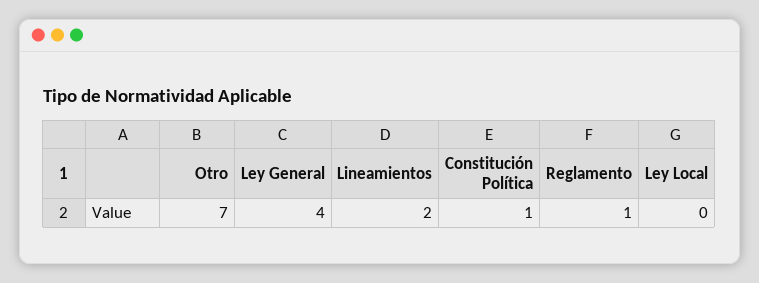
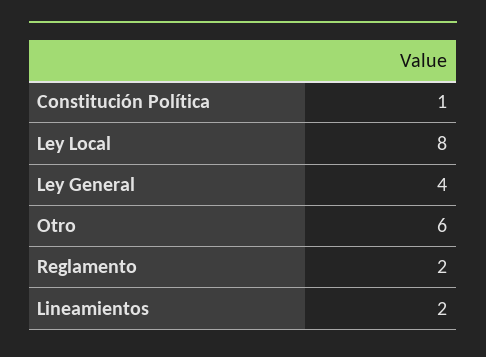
Otro: 7 -> 6
Reglamento: 1 -> 2
Ley Local: 0 -> 8

